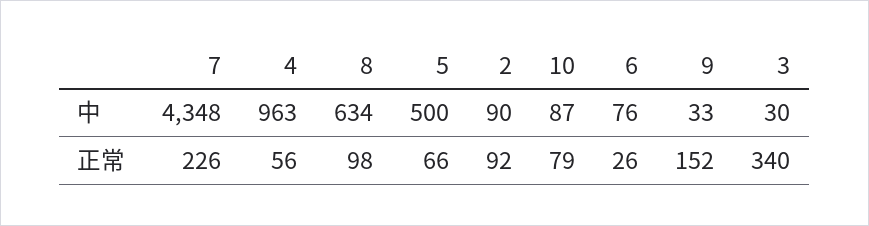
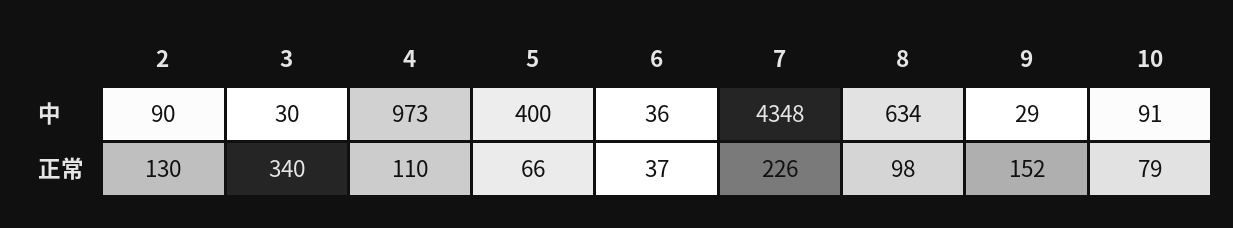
4, 中: 963 -> 973
5, 中: 500 -> 400
10, 中: 87 -> 91
6, 中: 76 -> 36
9, 中: 33 -> 29
4, 正常: 56 -> 110
2, 正常: 92 -> 130
6, 正常: 26 -> 37

